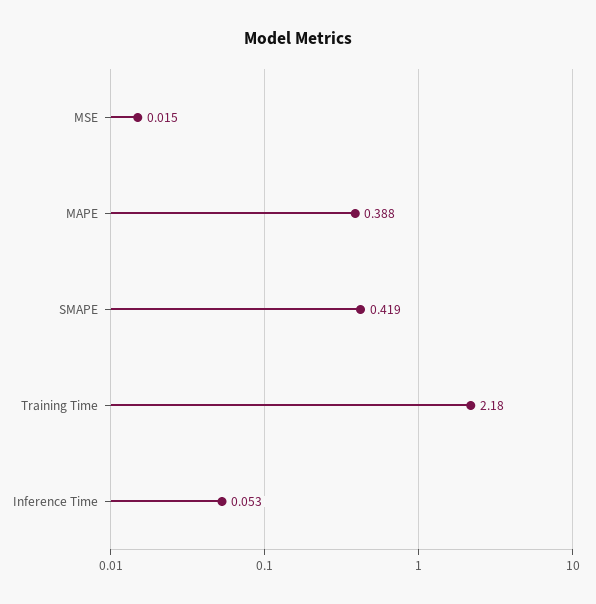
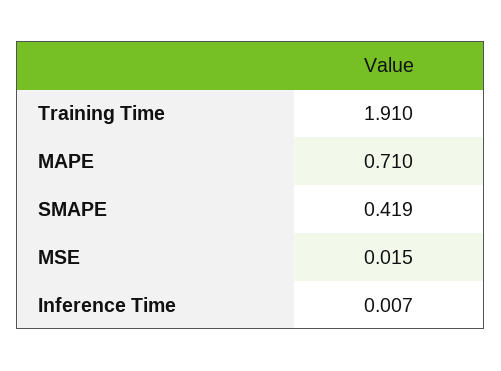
MAPE: 0.388 -> 0.71
Training Time: 2.18 -> 1.91
Inference Time: 0.053 -> 0.007

